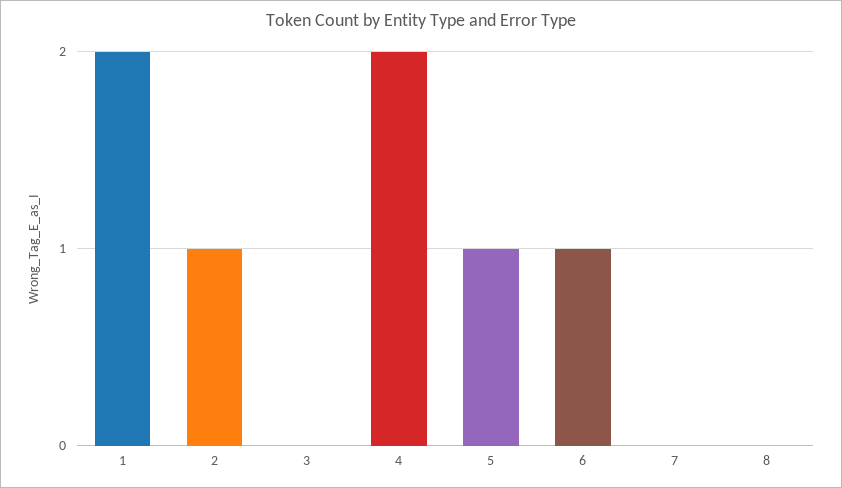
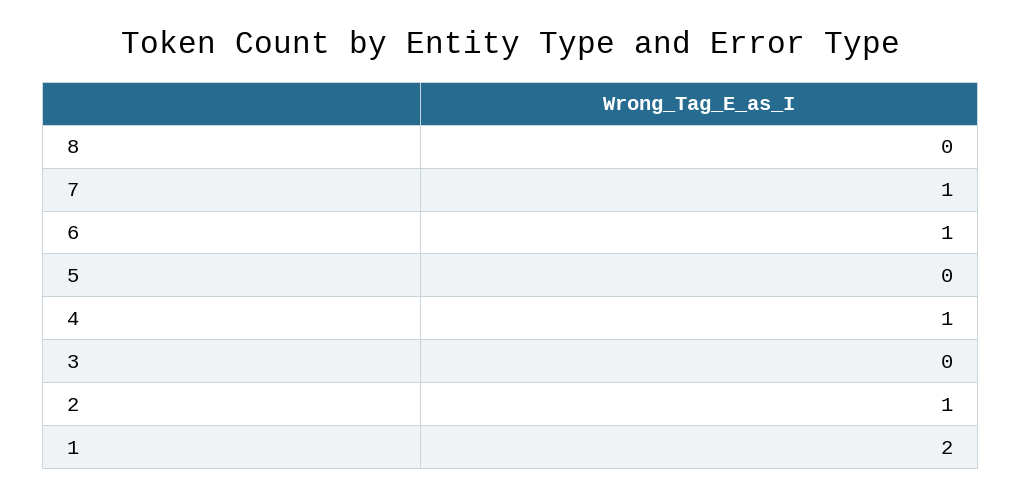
4: 2 -> 1
5: 1 -> 0
7: 0 -> 1

